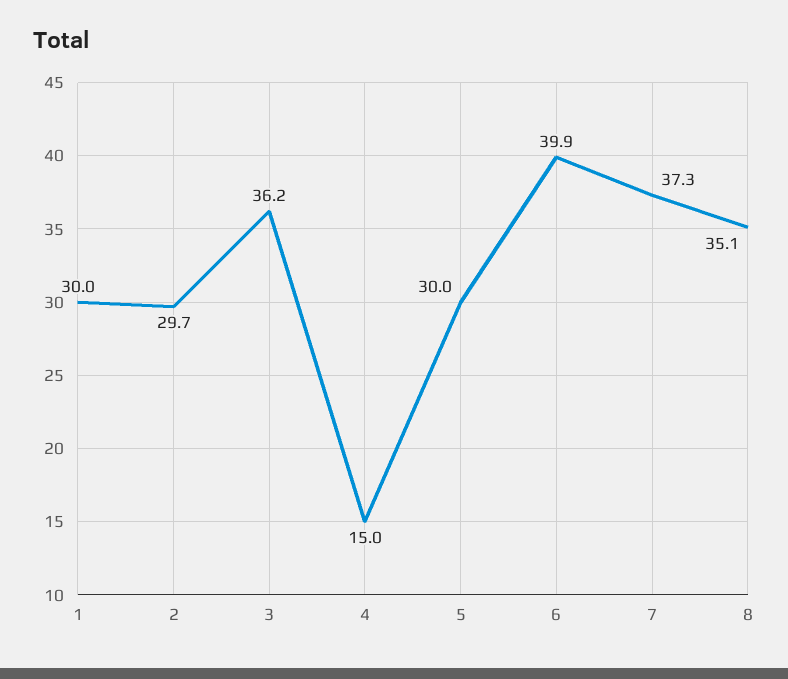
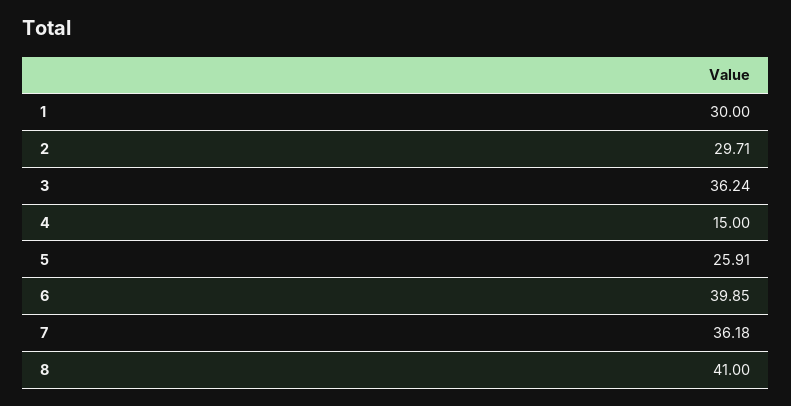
5: 30 -> 25.91
7: 37.3 -> 36.18
8: 35.1 -> 41

